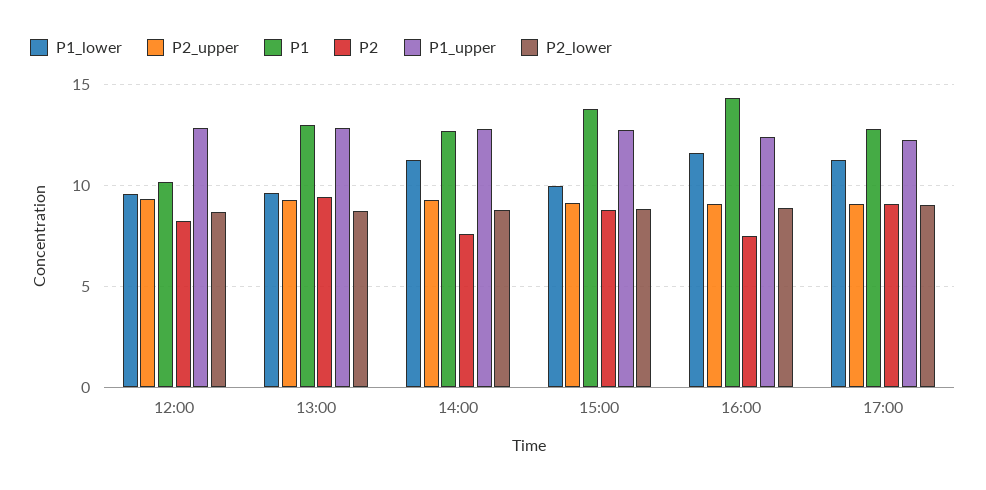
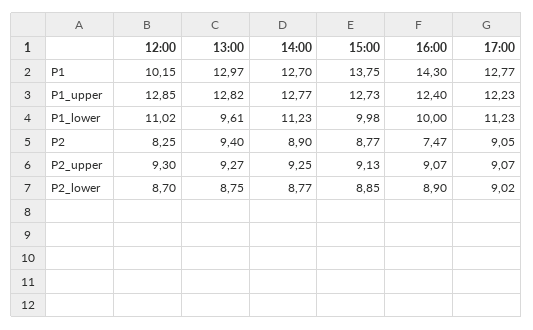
P1_lower, 12:00: 9.5 -> 11.02
P2, 14:00: 7.5 -> 8.9
P1_lower, 16:00: 11.5 -> 10

